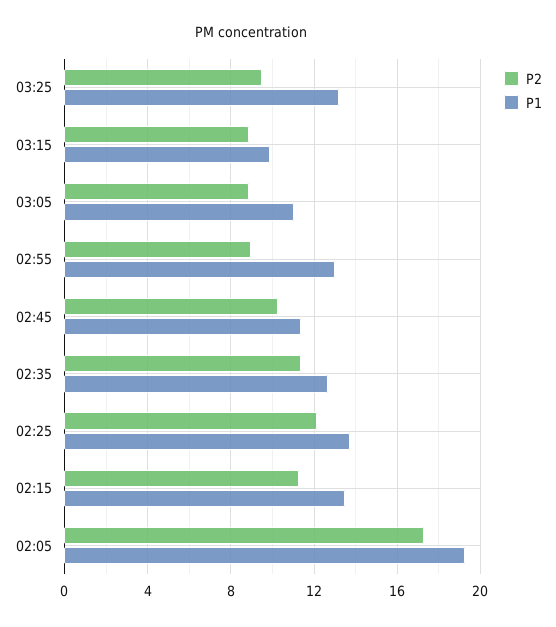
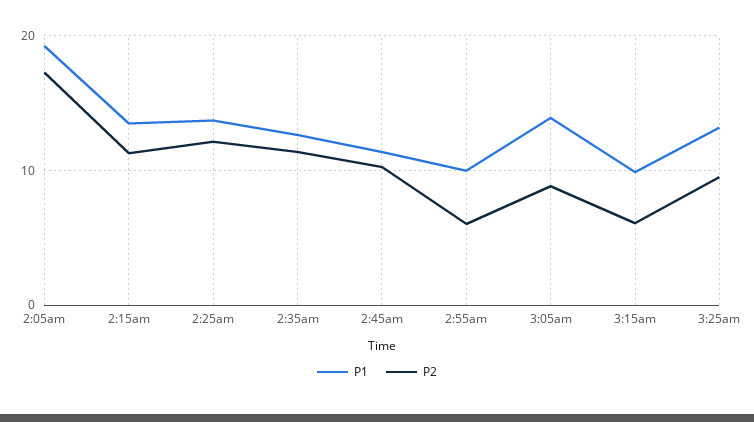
P2, 03:15: 9 -> 6
P1, 03:05: 11 -> 14
P2, 02:55: 9 -> 6
P1, 02:55: 13 -> 10

